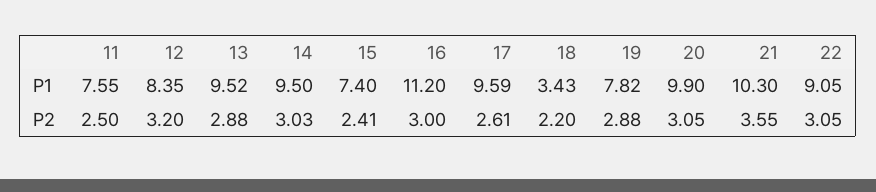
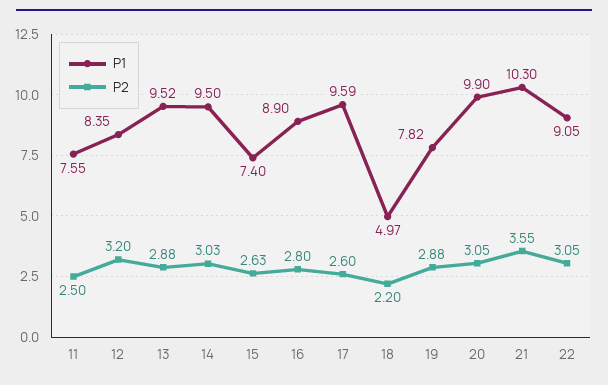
P1, 16: 11.2 -> 8.9
P1, 18: 3.43 -> 4.97
P2, 15: 2.41 -> 2.63
P2, 16: 3 -> 2.8
P2, 17: 2.61 -> 2.6

